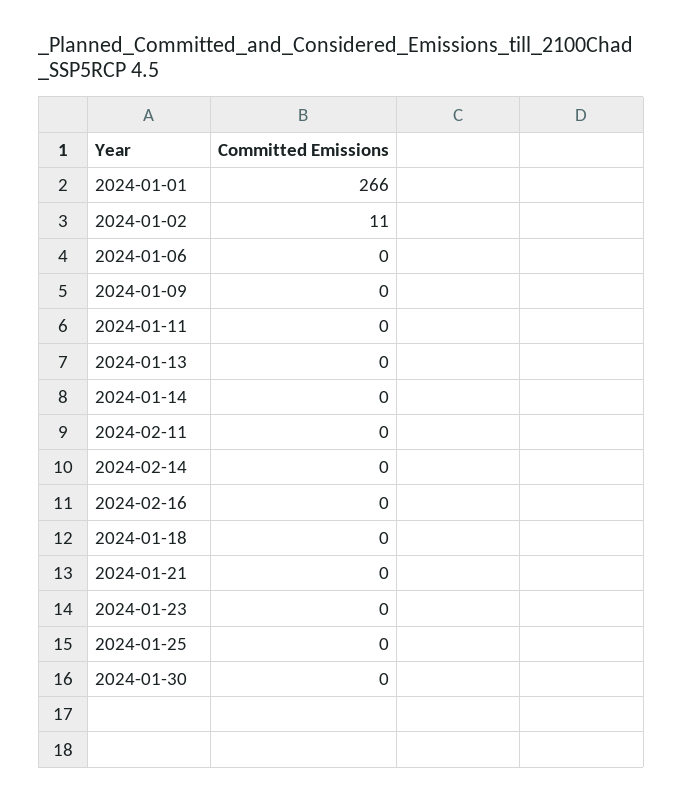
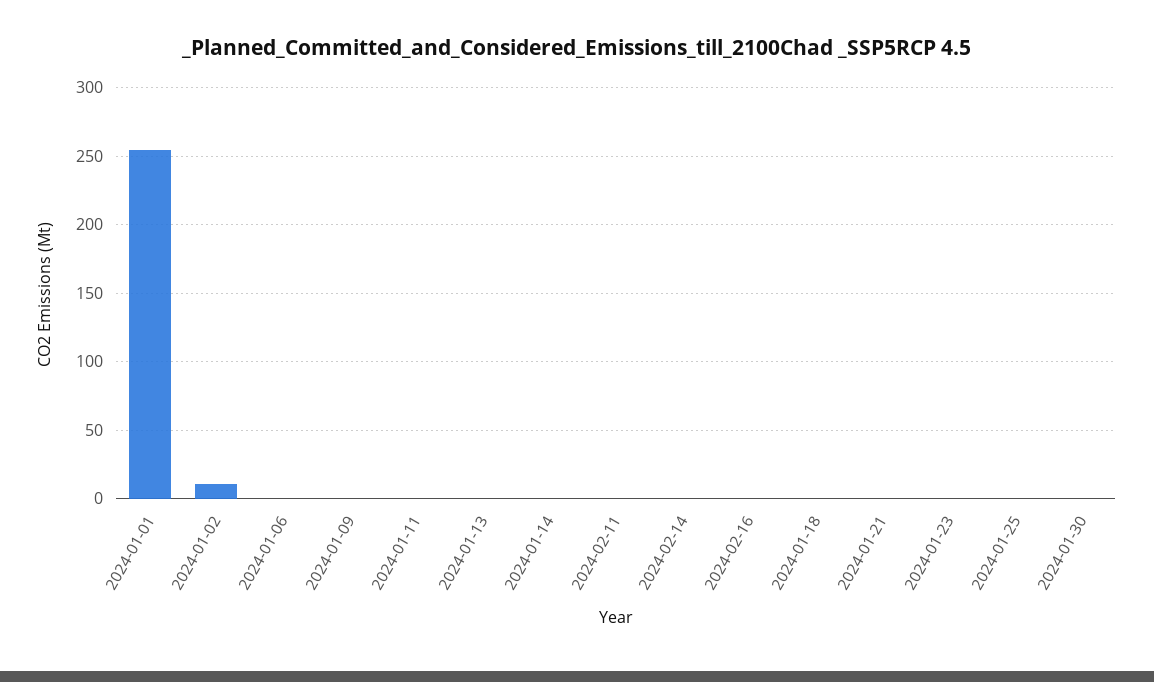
2024-01-01: 266 -> 255

